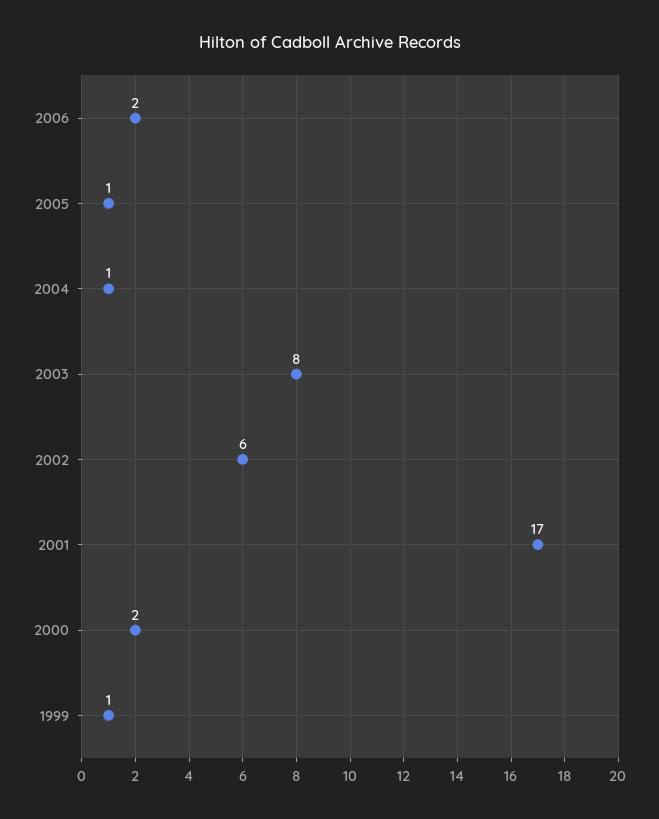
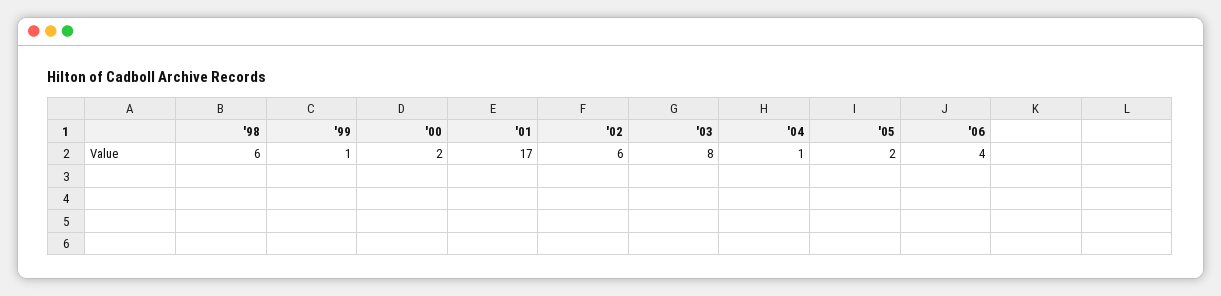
2006: 2 -> 4
2005: 1 -> 2
'98: none -> 6

